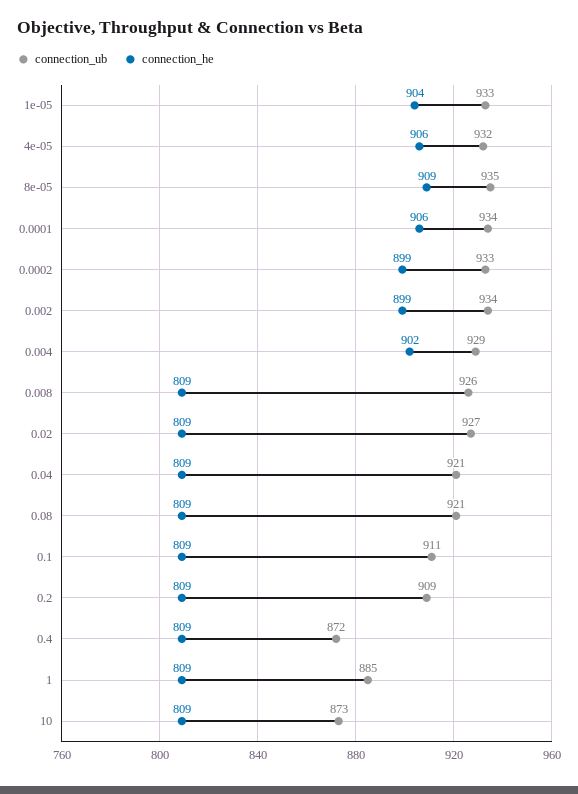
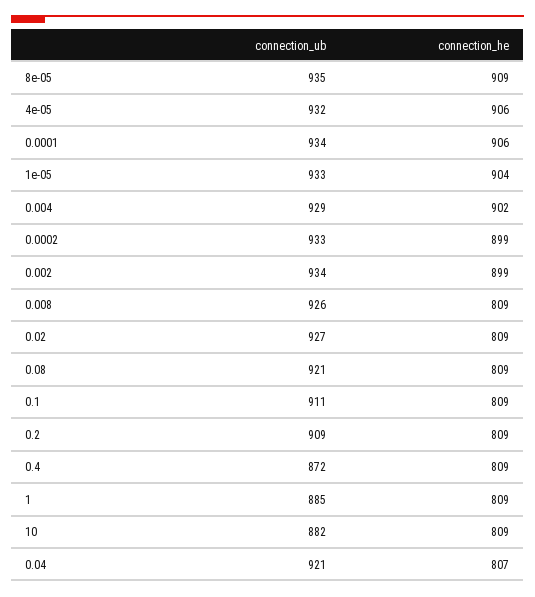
connection_he, 0.04: 809 -> 807
connection_ub, 10: 873 -> 882

